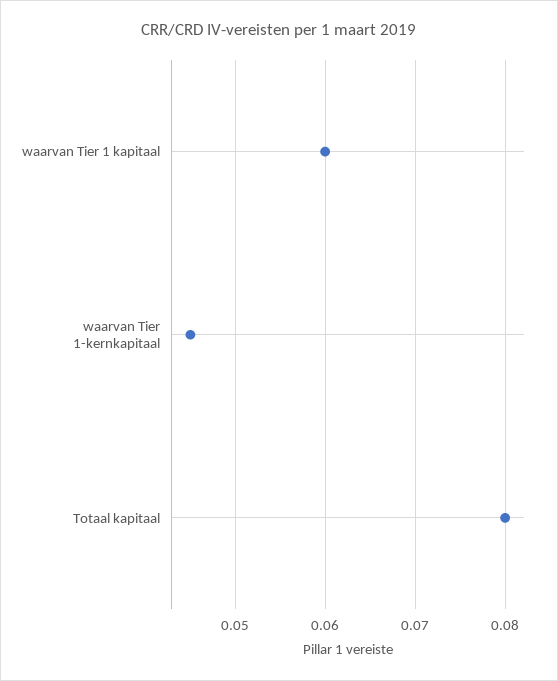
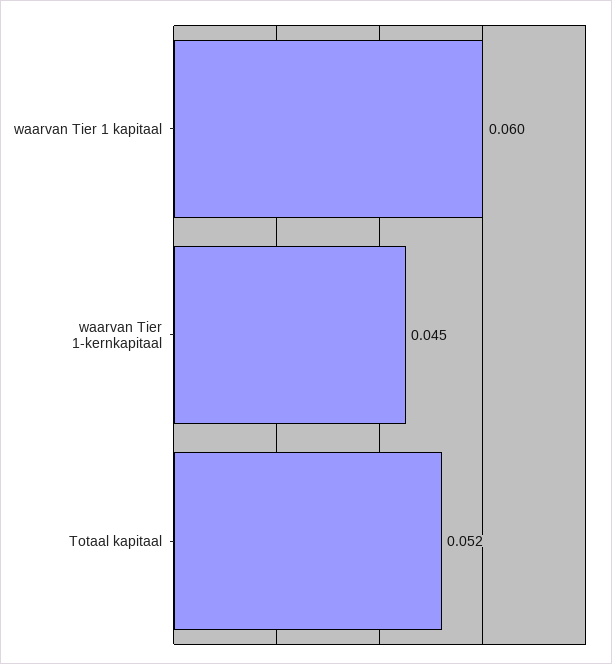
Totaal kapitaal: 0.08 -> 0.052

